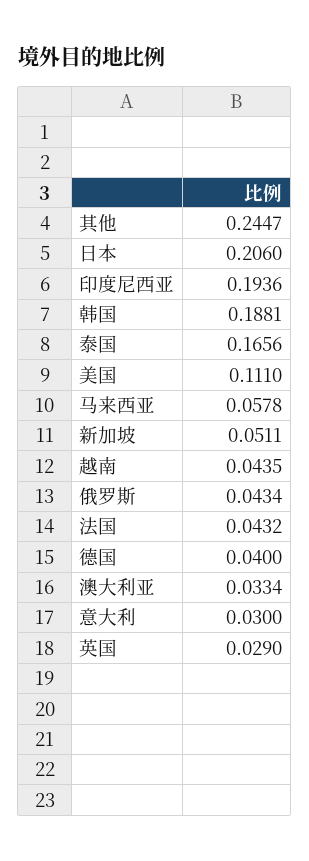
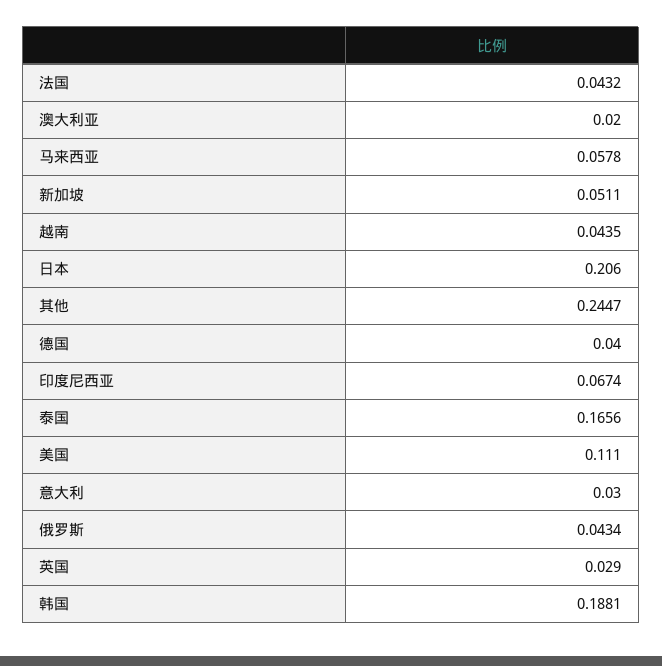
印度尼西亚: 0.1936 -> 0.0674
澳大利亚: 0.0334 -> 0.02

